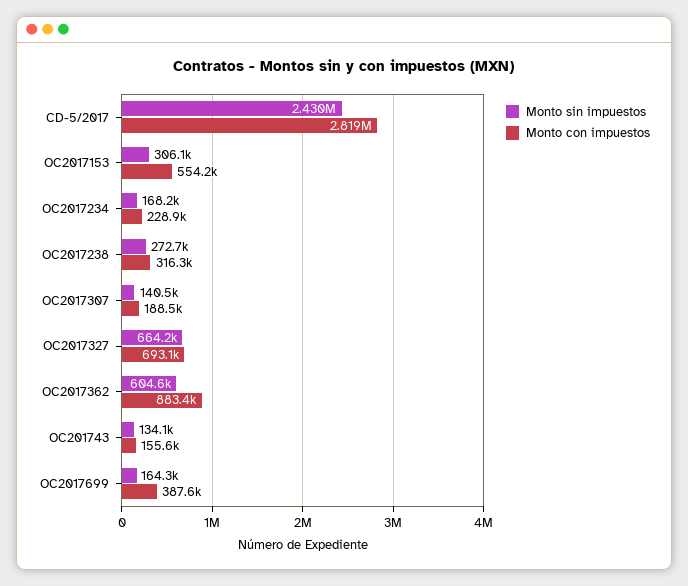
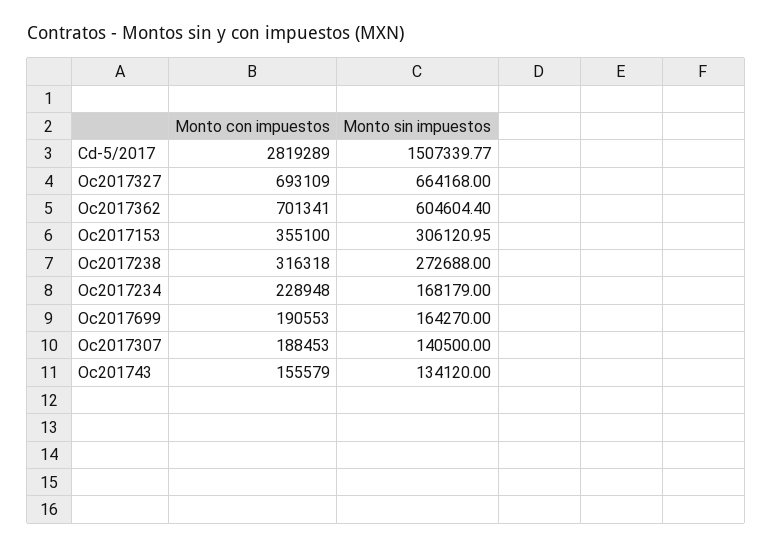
Monto sin impuestos, CD-5/2017: 2430000 -> 1507339.77
Monto con impuestos, OC2017153: 554200 -> 355100
Monto con impuestos, OC2017362: 883400 -> 701341
Monto con impuestos, OC2017699: 387600 -> 190553

